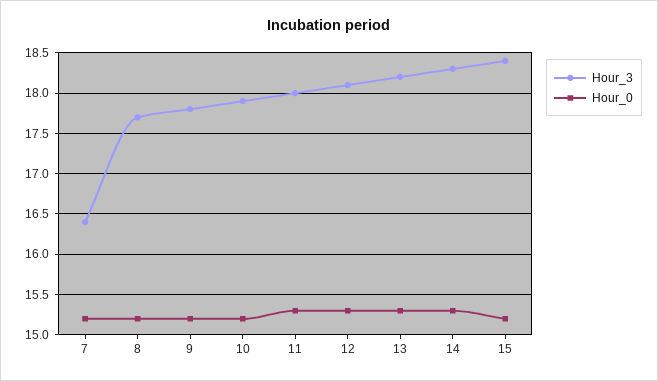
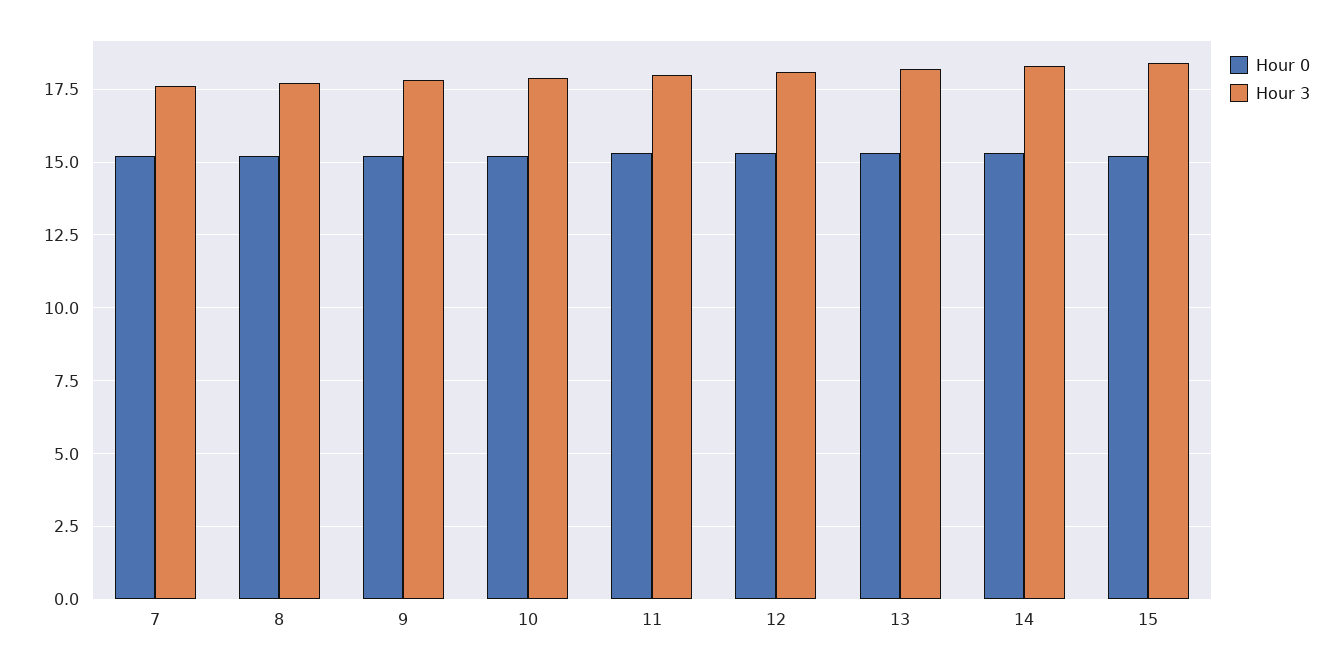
Hour_3, 7: 16.4 -> 17.5

